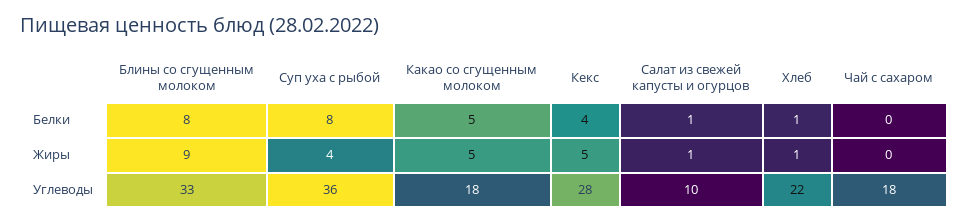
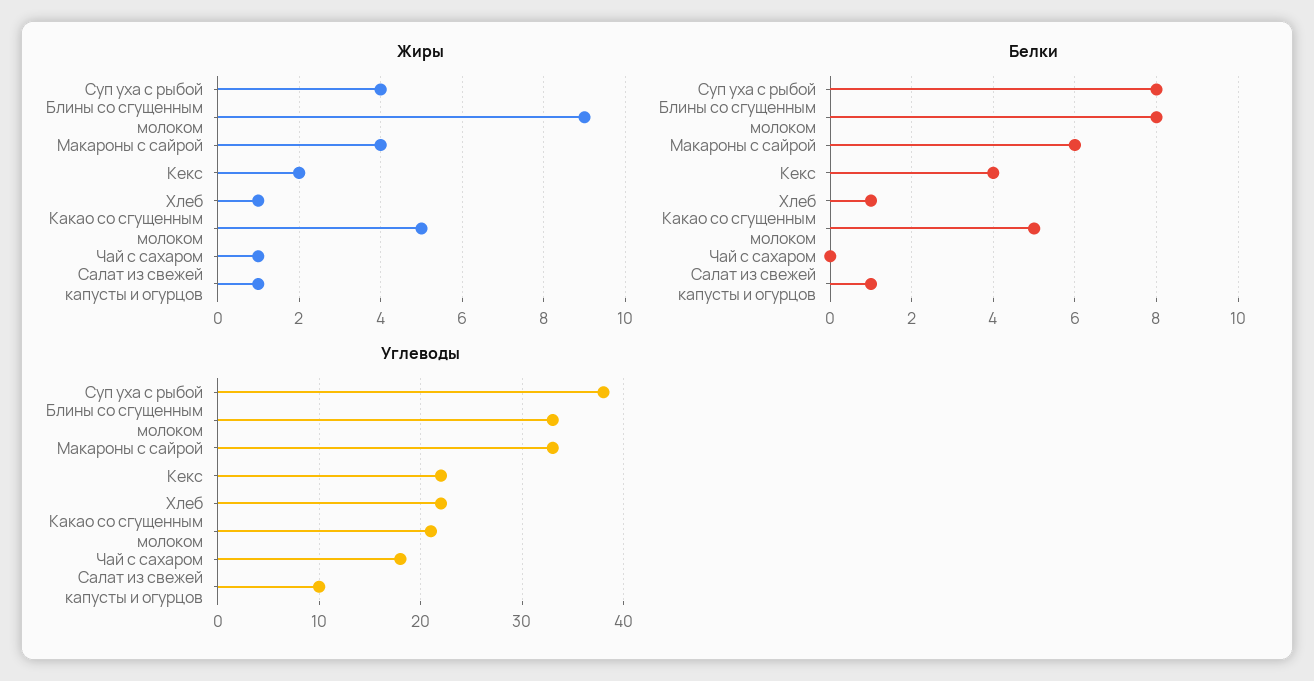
Жиры, Кекс: 5 -> 2
Жиры, Чай с сахаром: 0 -> 1
Углеводы, Суп уха с рыбой: 36 -> 38
Углеводы, Какао со сгущенным молоком: 18 -> 21
Углеводы, Кекс: 28 -> 22
Жиры, Макароны с сайрой: none -> 4
Белки, Макароны с сайрой: none -> 6
Углеводы, Макароны с сайрой: none -> 33

